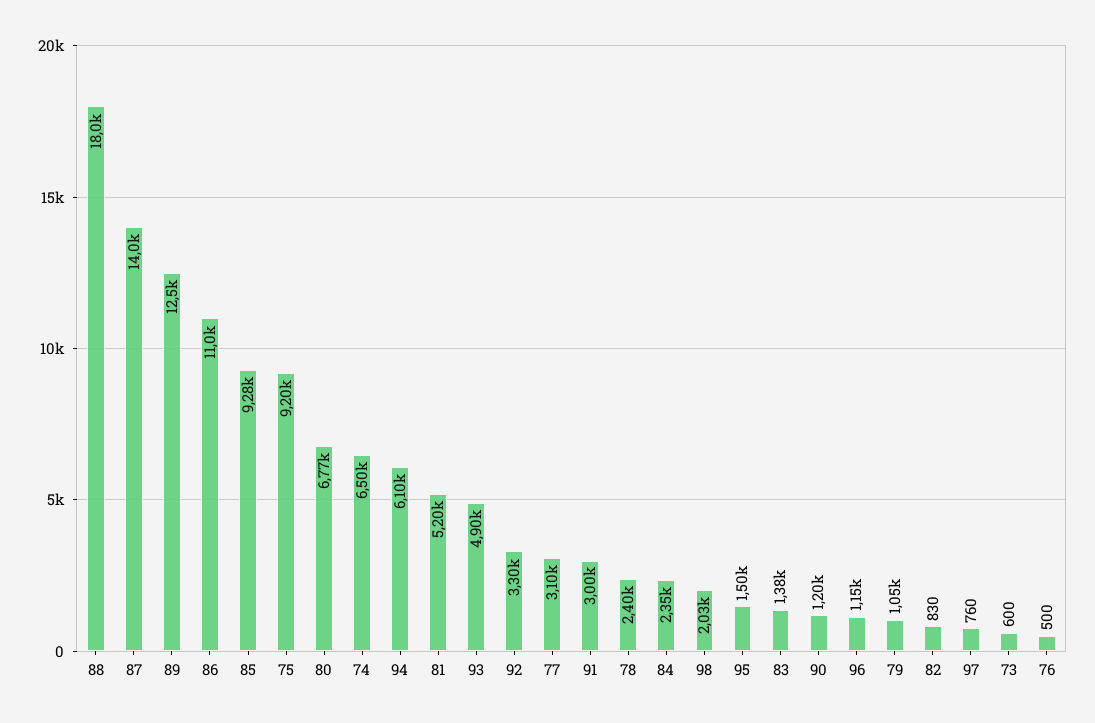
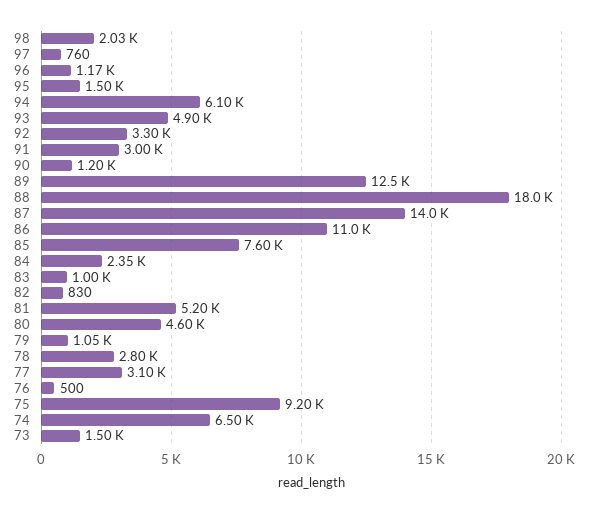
85: 9280 -> 7600
80: 6770 -> 4600
78: 2400 -> 2800
83: 1380 -> 1000
96: 1150 -> 1170
73: 600 -> 1500

